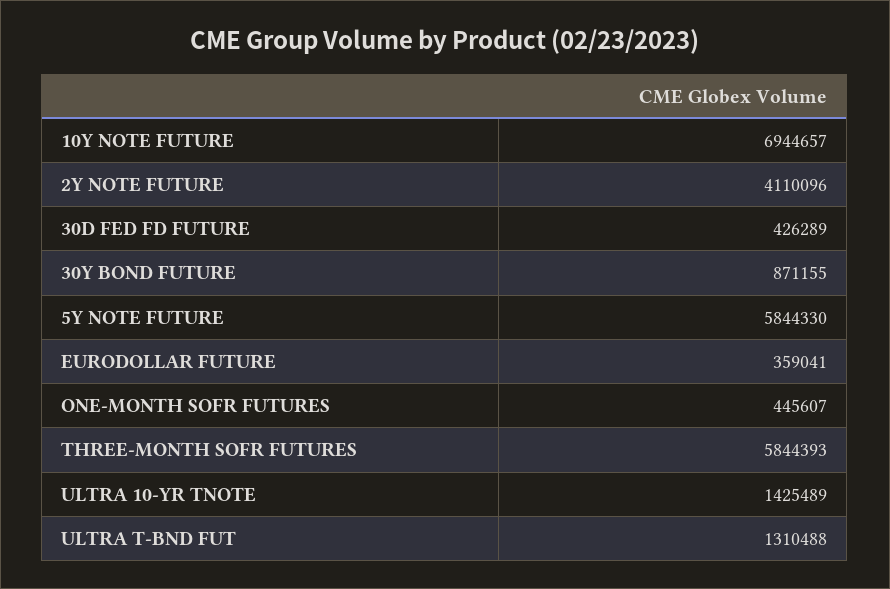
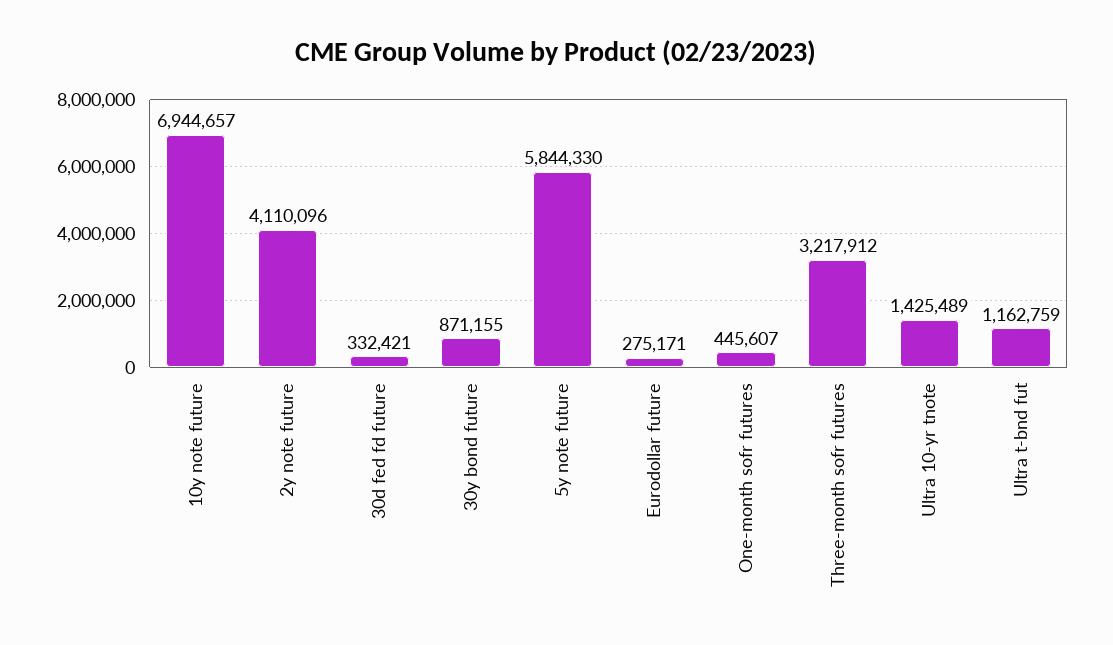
30D FED FD FUTURE: 426289 -> 332421
EURODOLLAR FUTURE: 359041 -> 275171
THREE-MONTH SOFR FUTURES: 5844393 -> 3217912
ULTRA T-BND FUT: 1310488 -> 1162759

